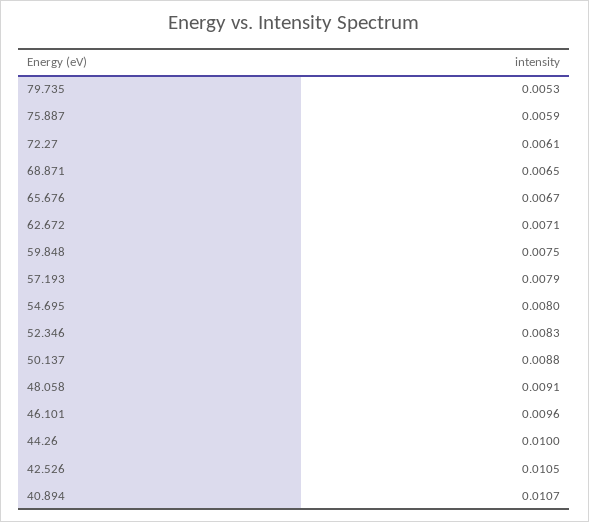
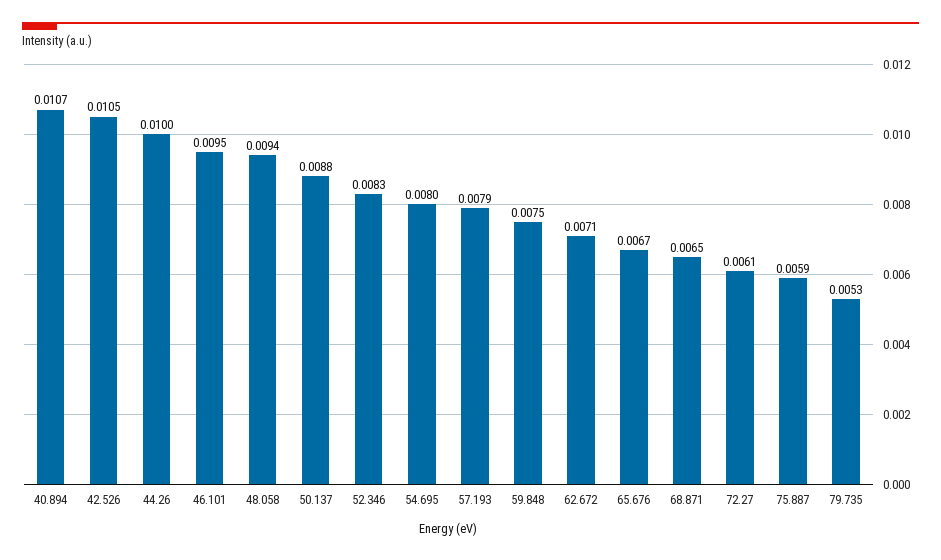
48.058: 0.0091 -> 0.0094
46.101: 0.0096 -> 0.0095

